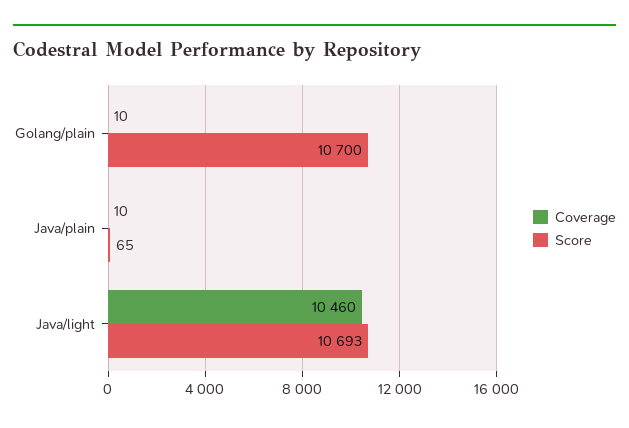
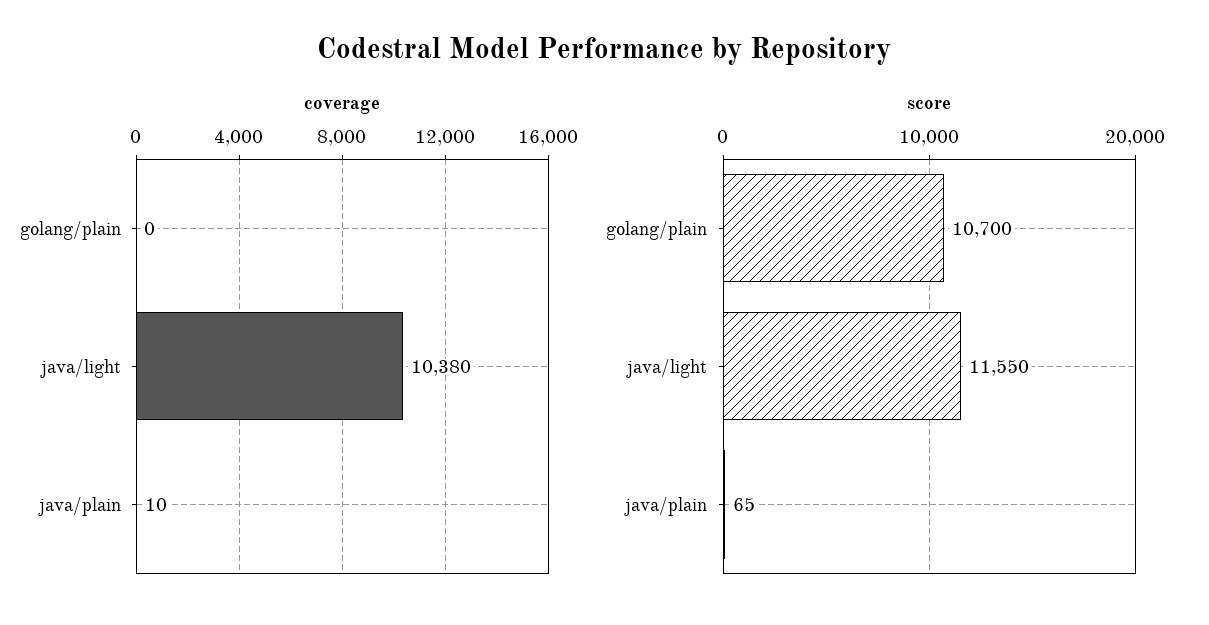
Coverage, Golang/plain: 10 -> 0
Coverage, Java/light: 10460 -> 10380
Score, Java/light: 10693 -> 11550

